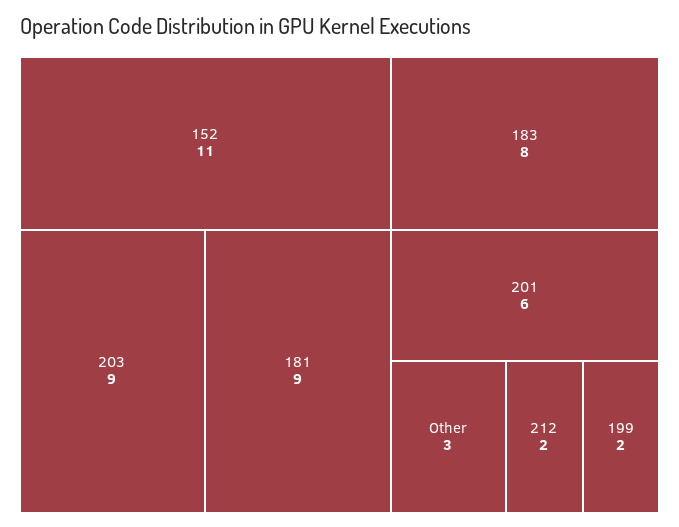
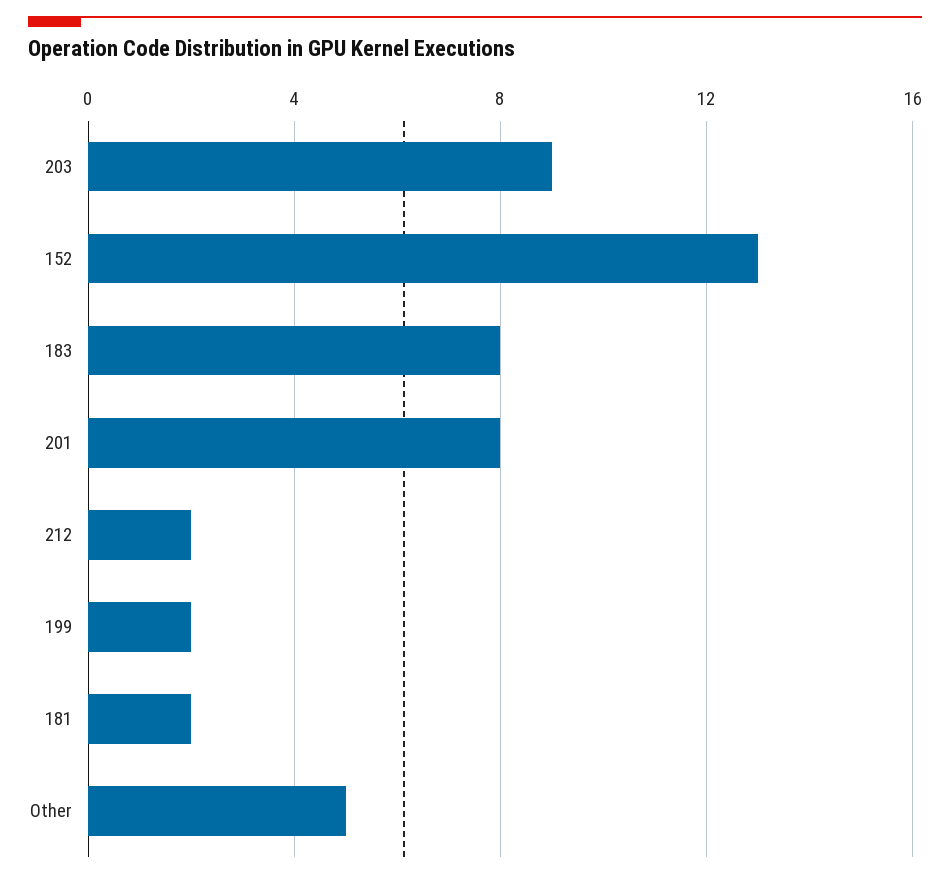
152: 11 -> 13
181: 9 -> 2
201: 6 -> 8
Other: 3 -> 5

